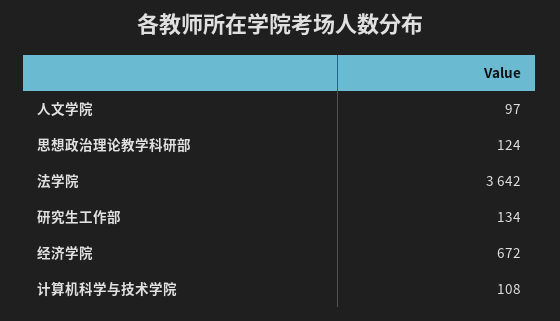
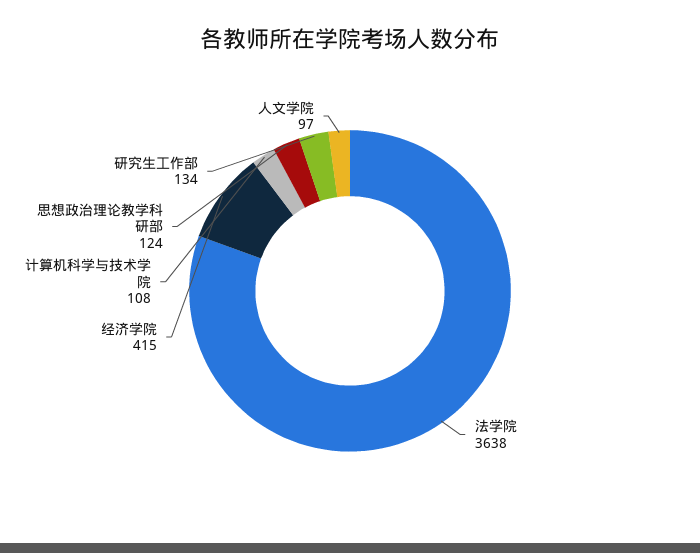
法学院: 3642 -> 3638
经济学院: 672 -> 415

